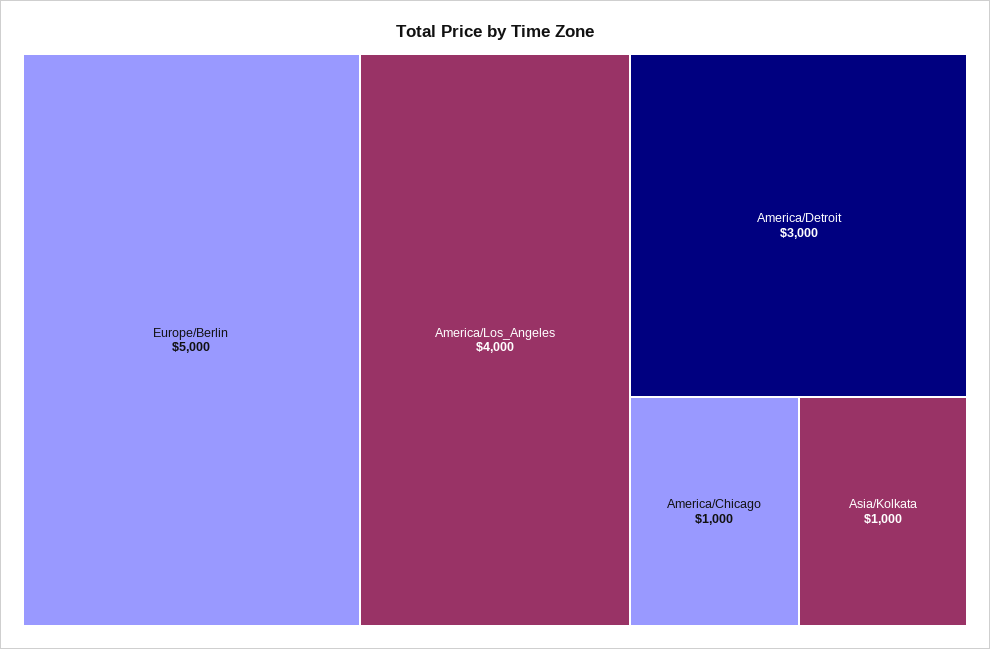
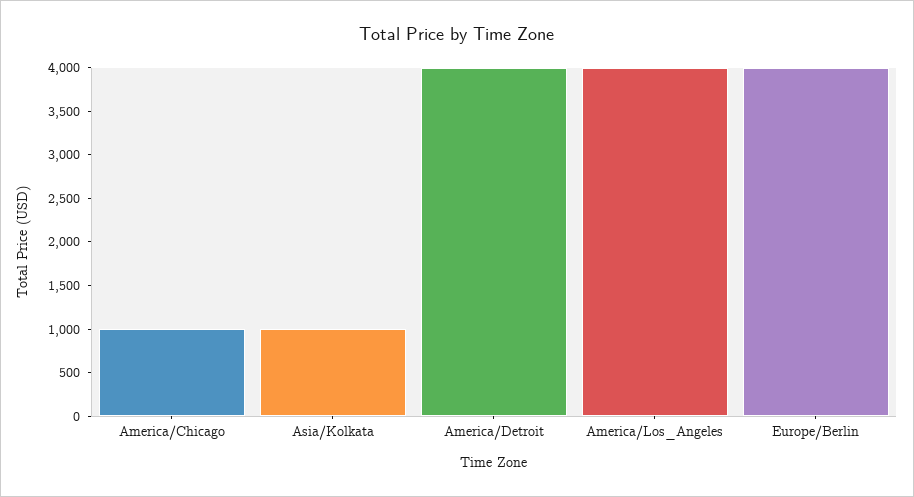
Europe/Berlin: 5000 -> 4000
America/Detroit: 3000 -> 4000

